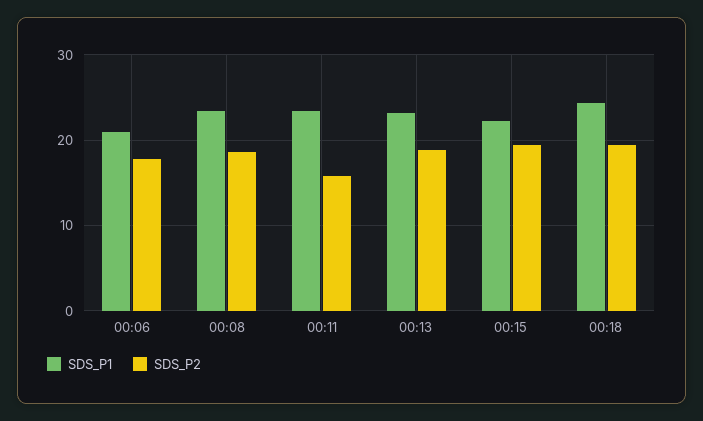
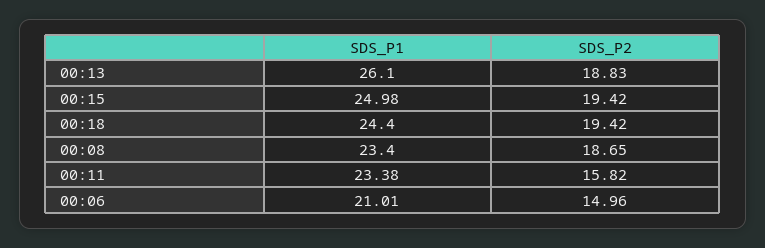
SDS_P2, 00:06: 18 -> 14.96
SDS_P1, 00:13: 23 -> 26.1
SDS_P1, 00:15: 22 -> 24.98

